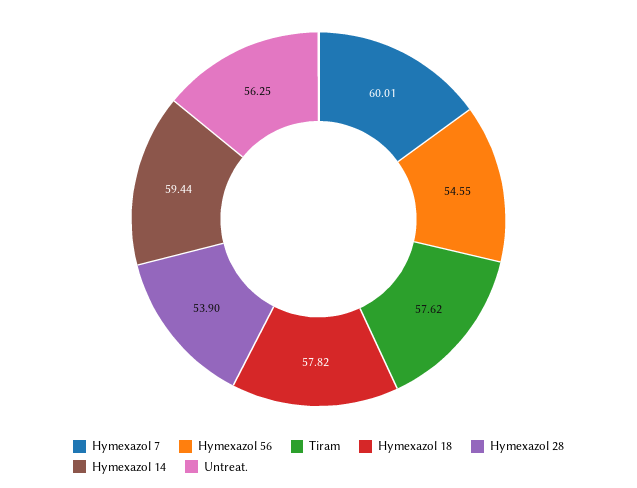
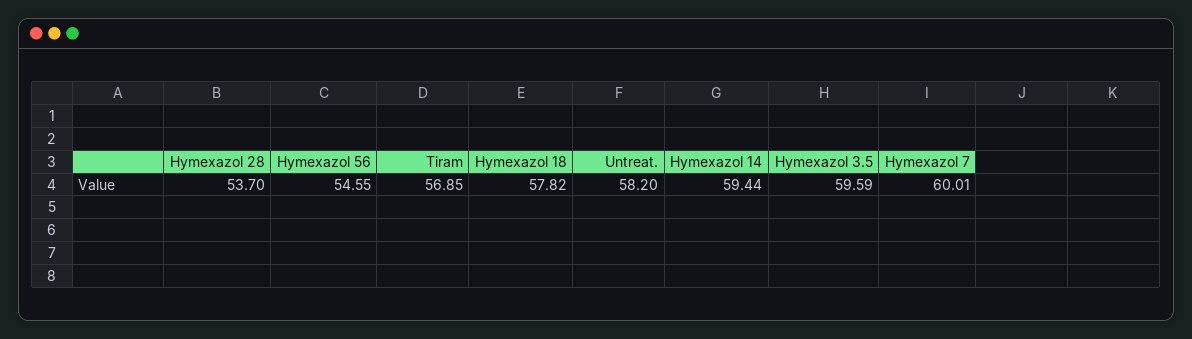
Tiram: 57.62 -> 56.85
Hymexazol 28: 53.9 -> 53.7
Untreat.: 56.25 -> 58.2
Hymexazol 3.5: none -> 59.59

